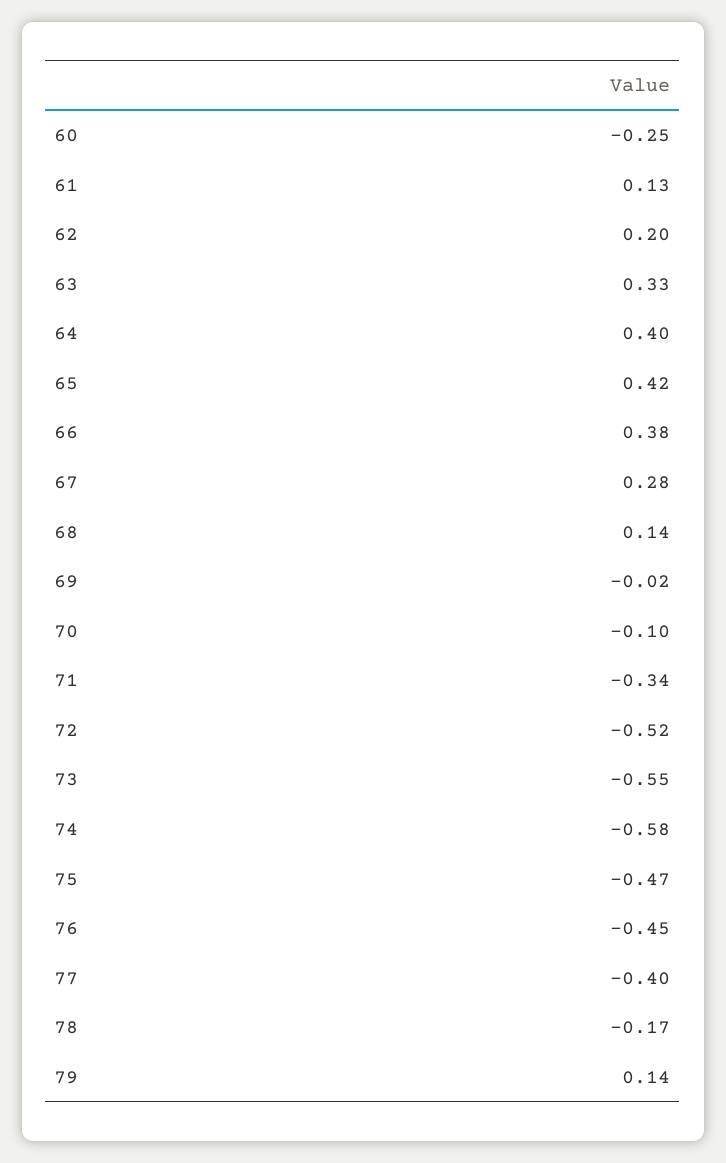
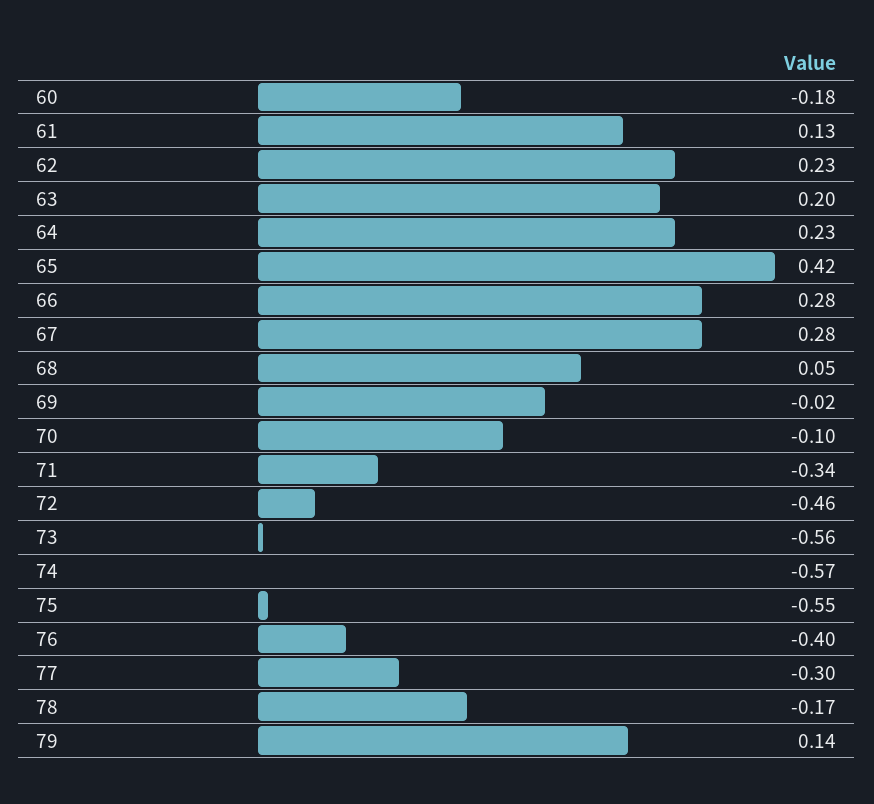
60: -0.25 -> -0.18
62: 0.2 -> 0.23
63: 0.33 -> 0.2
64: 0.4 -> 0.23
66: 0.38 -> 0.28
68: 0.14 -> 0.05
72: -0.52 -> -0.46
73: -0.55 -> -0.56
74: -0.58 -> -0.57
75: -0.47 -> -0.55
76: -0.45 -> -0.4
77: -0.4 -> -0.3

